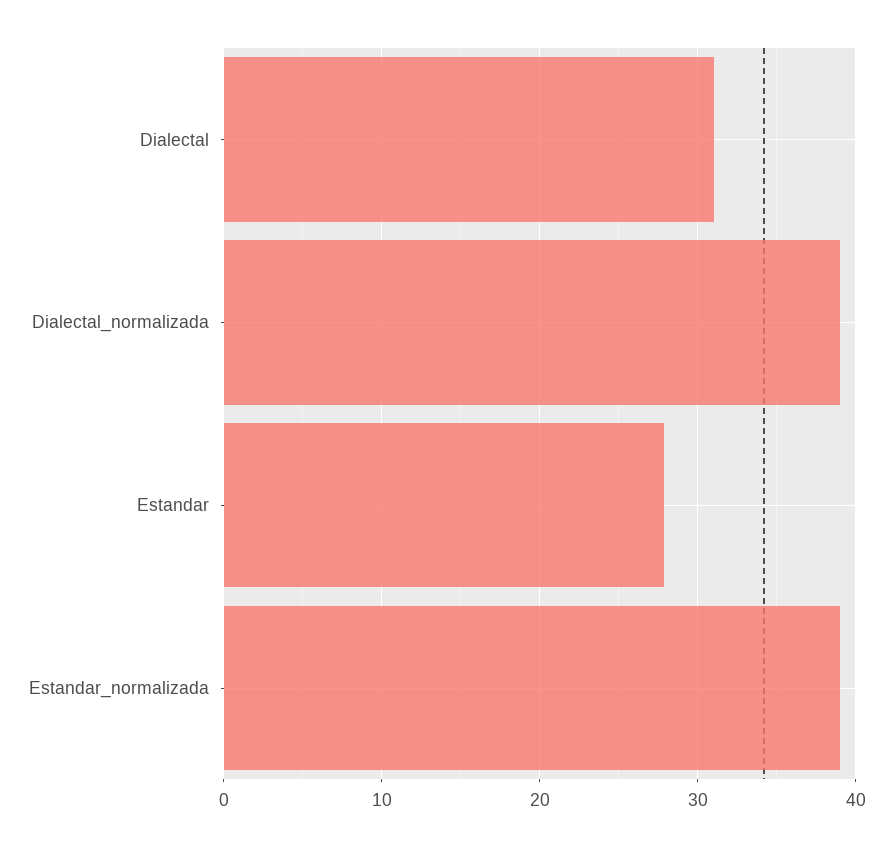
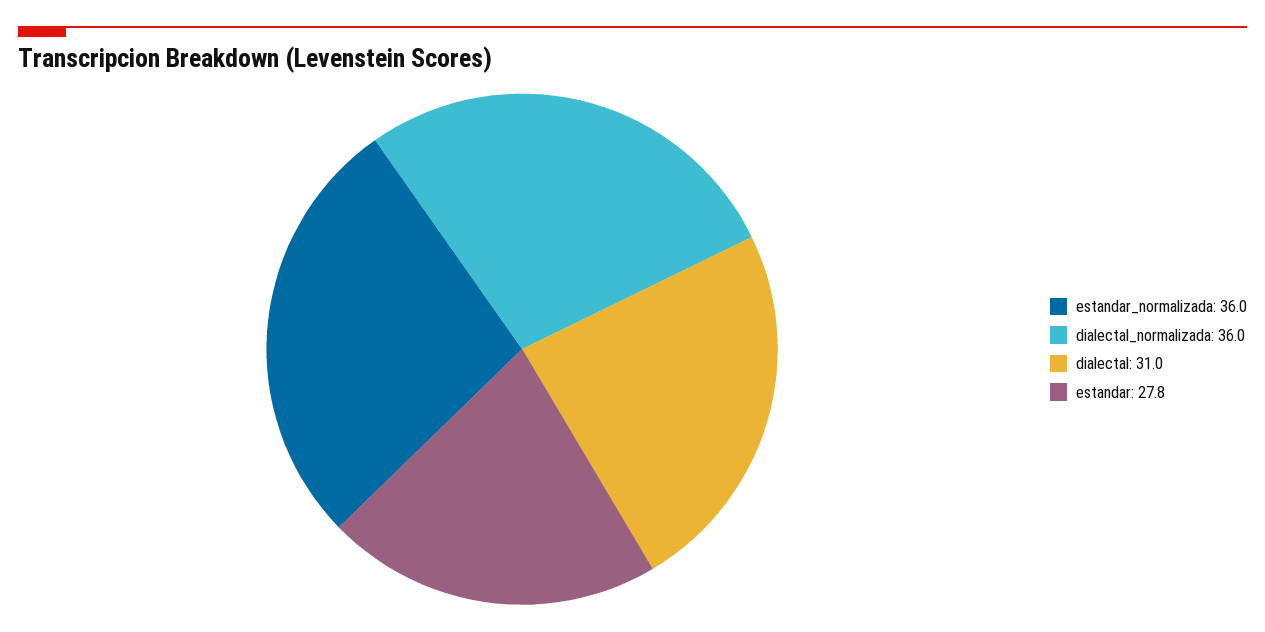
Dialectal_normalizada: 39 -> 36
Estandar_normalizada: 39 -> 36

